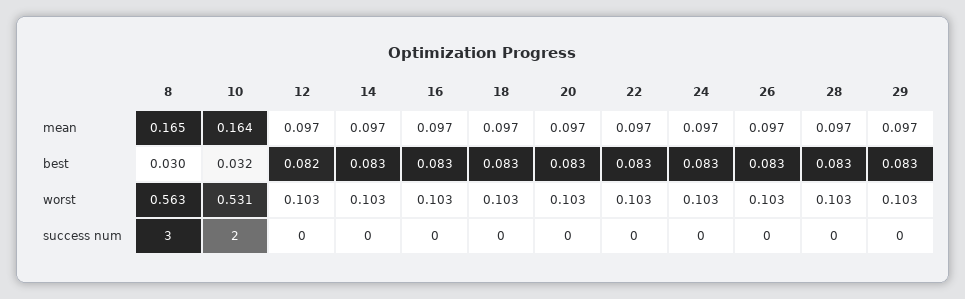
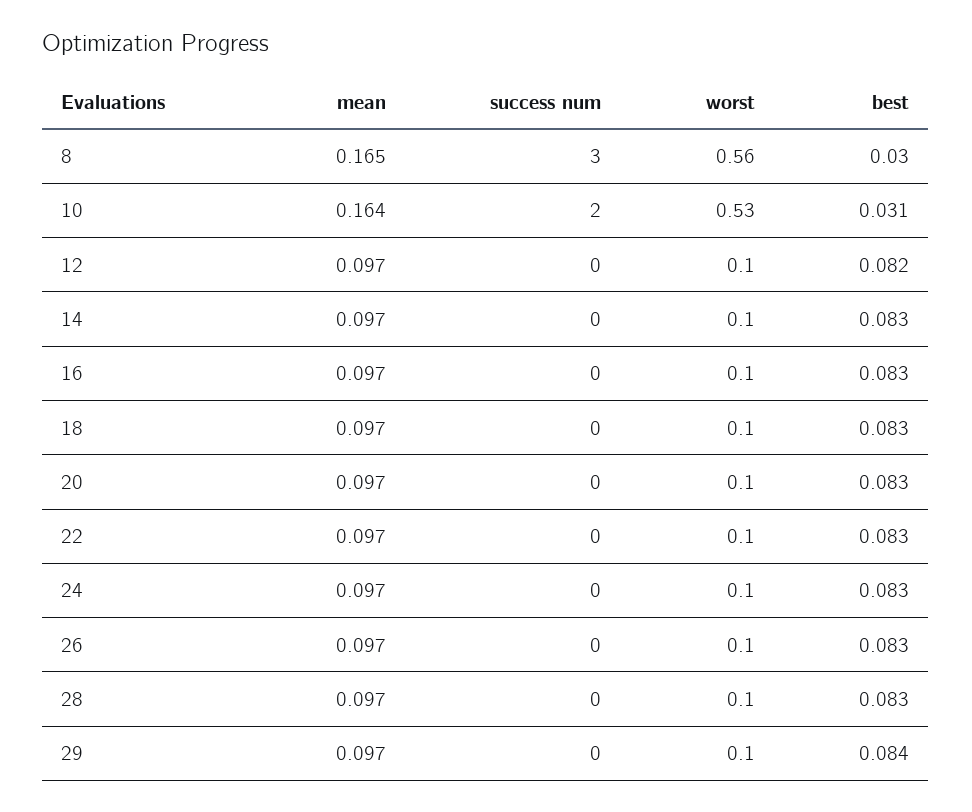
10, best: 0.032 -> 0.031
29, best: 0.083 -> 0.084

